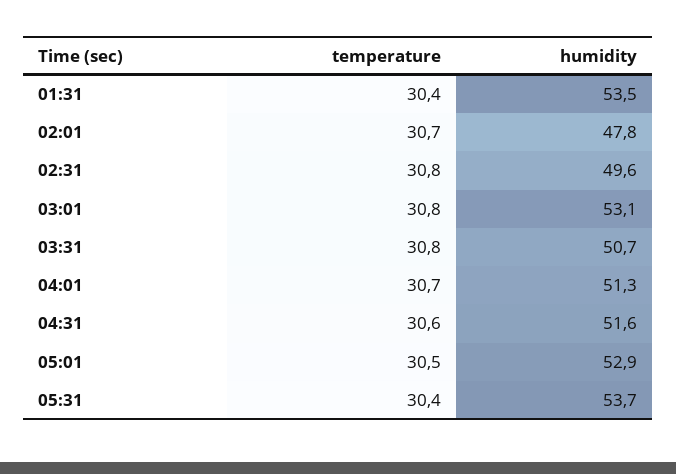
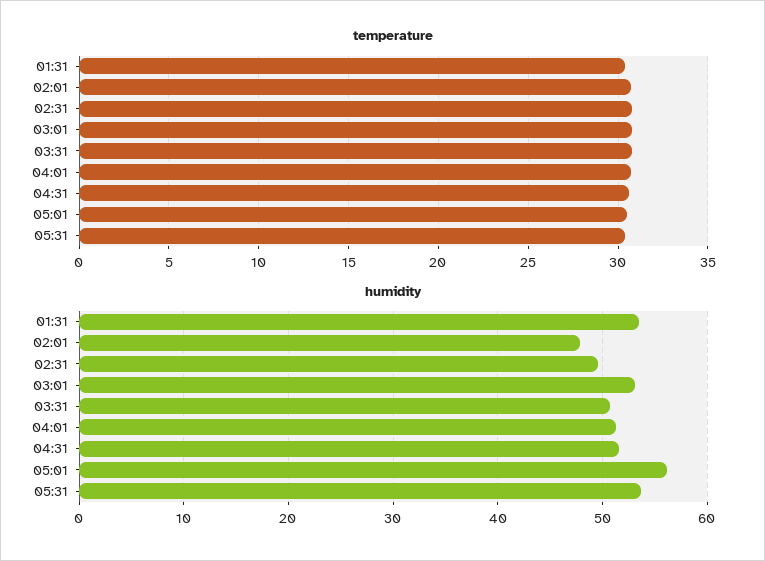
humidity, 05:01: 52.9 -> 56

